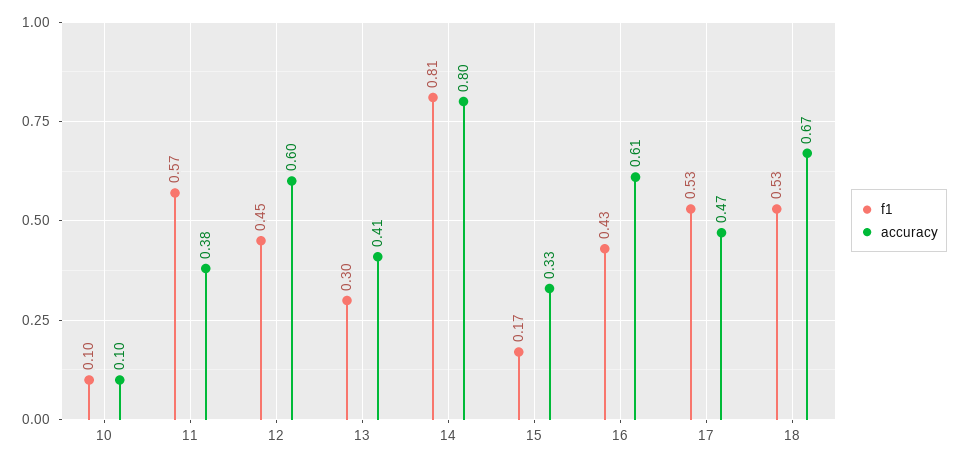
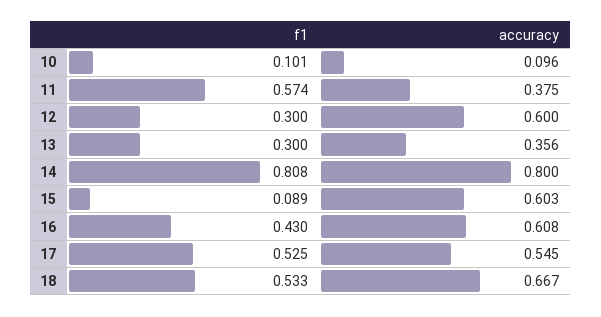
f1, 12: 0.45 -> 0.3
accuracy, 13: 0.41 -> 0.356
f1, 15: 0.17 -> 0.089
accuracy, 15: 0.33 -> 0.603
accuracy, 17: 0.47 -> 0.545

